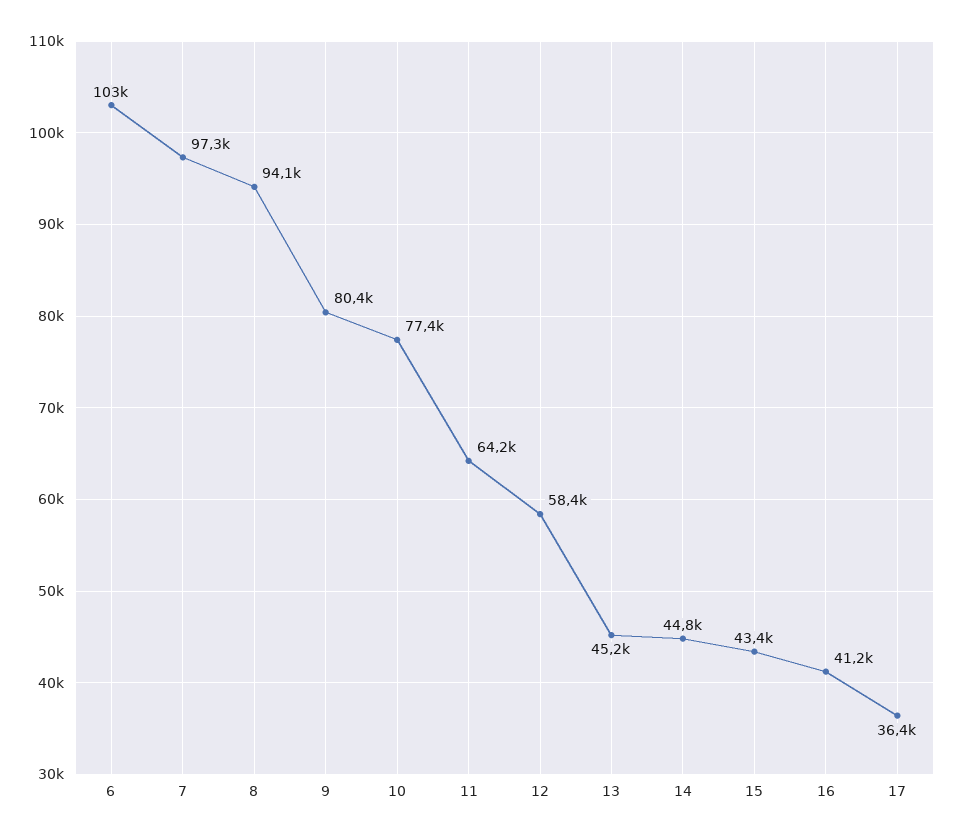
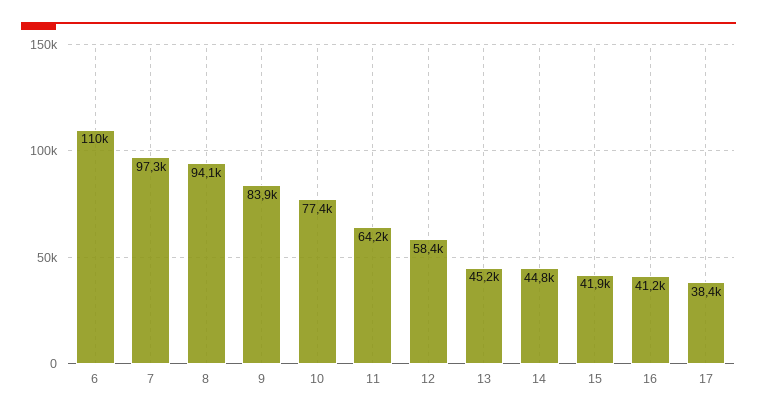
6: 103000 -> 110000
9: 80400 -> 83900
15: 43400 -> 41900
17: 36400 -> 38400

